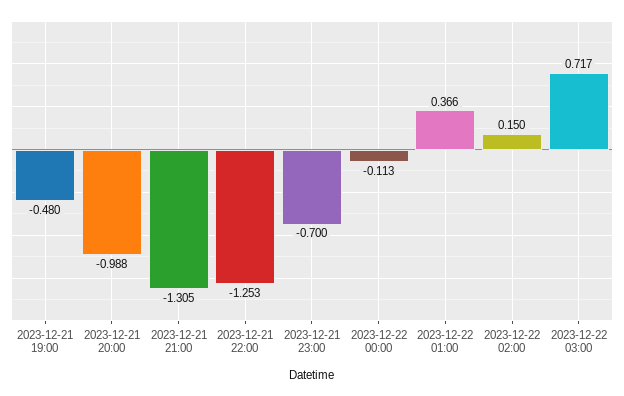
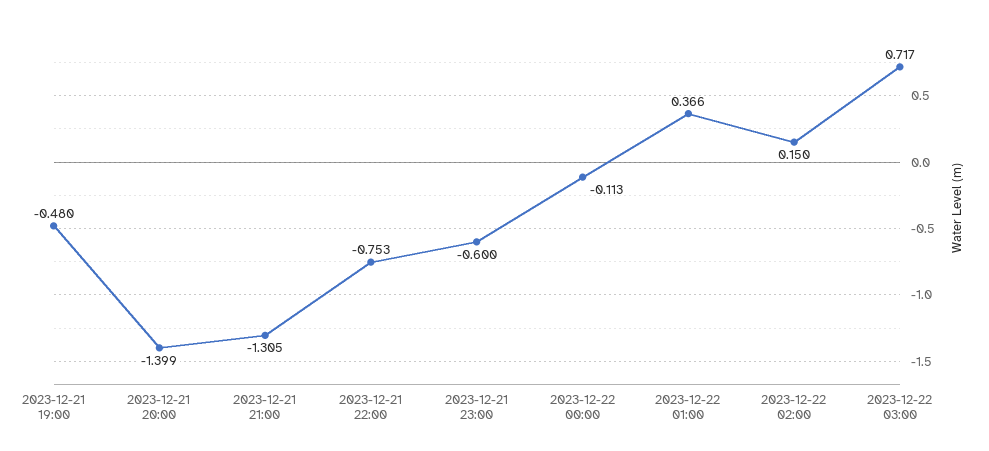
2023-12-21 20:00: -0.988 -> -1.399
2023-12-21 22:00: -1.253 -> -0.753
2023-12-21 23:00: -0.7 -> -0.6

